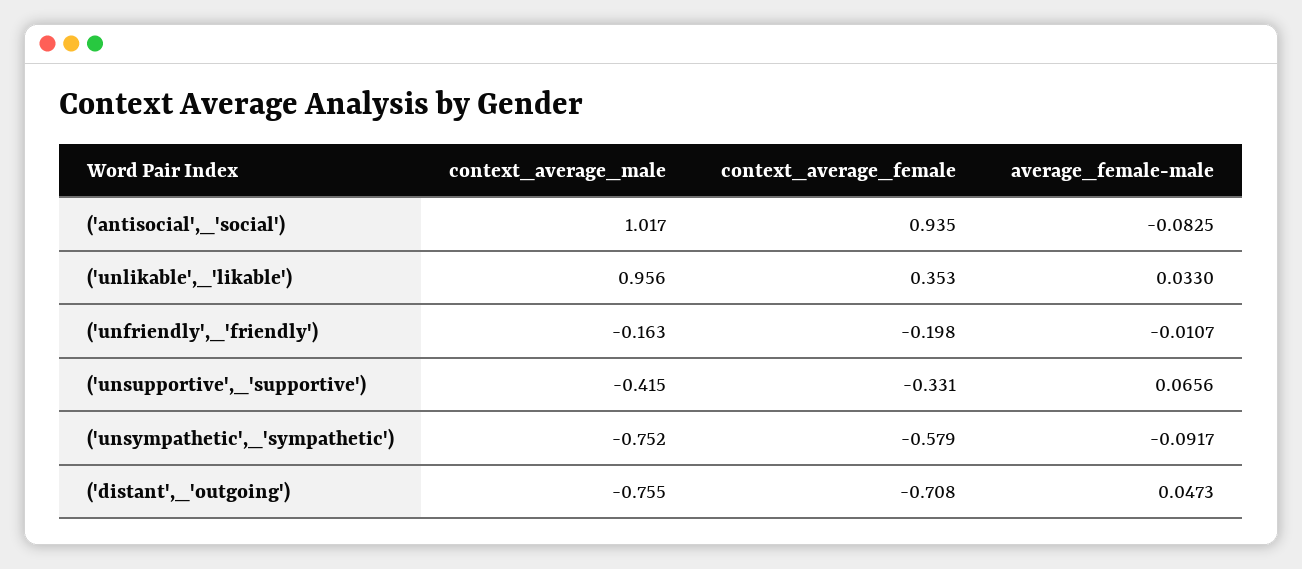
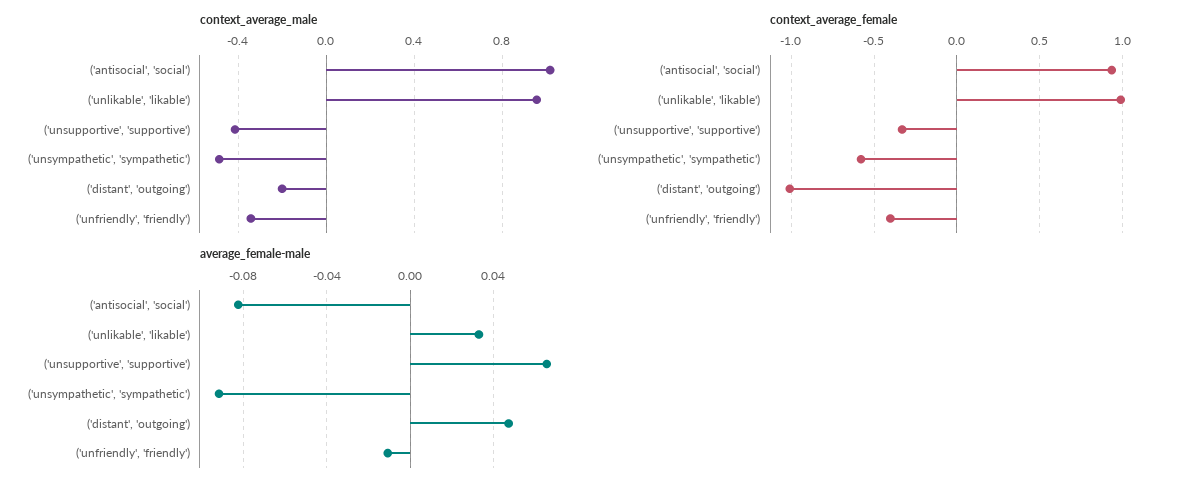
context_average_female, ('unlikable',_'likable'): 0.353 -> 1
context_average_male, ('unfriendly',_'friendly'): -0.163 -> -0.35
context_average_female, ('unfriendly',_'friendly'): -0.198 -> -0.4
context_average_male, ('unsympathetic',_'sympathetic'): -0.752 -> -0.5
context_average_male, ('distant',_'outgoing'): -0.755 -> -0.2
context_average_female, ('distant',_'outgoing'): -0.708 -> -1

